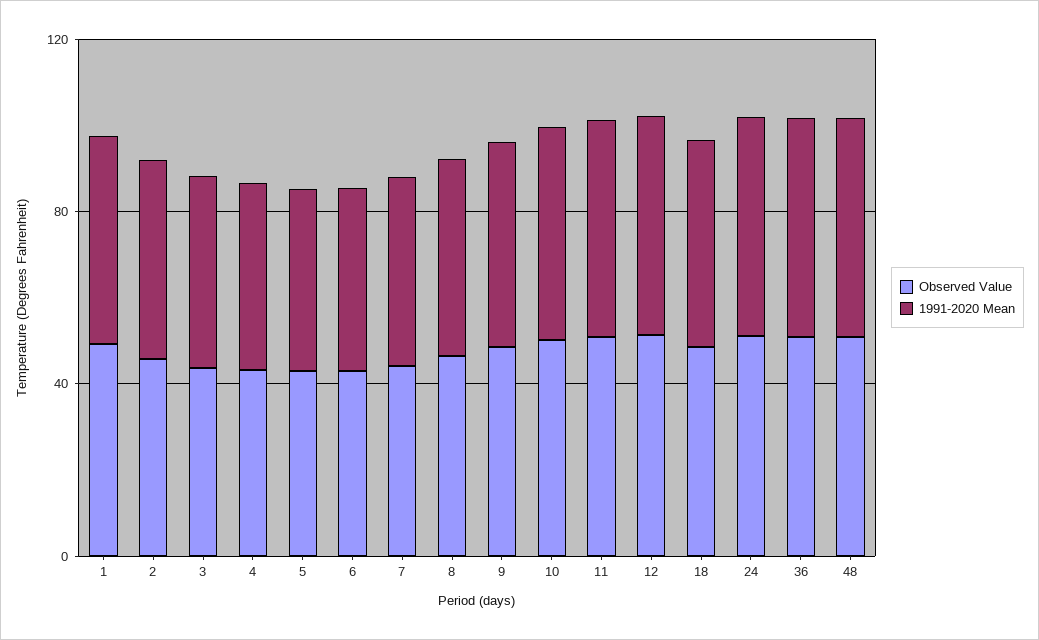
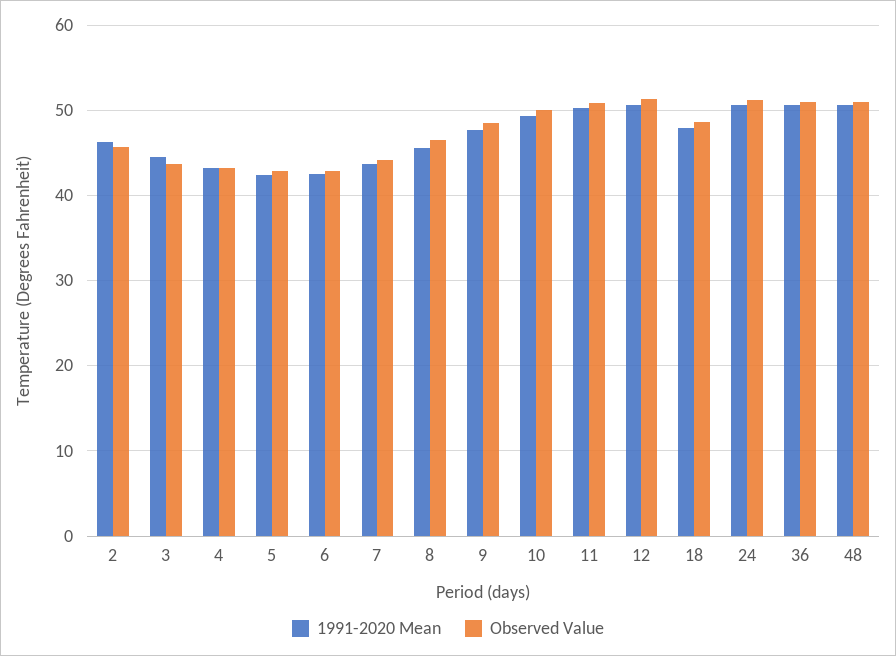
Observed Value, 1: 50 -> none
1991-2020 Mean, 1: 50 -> none

